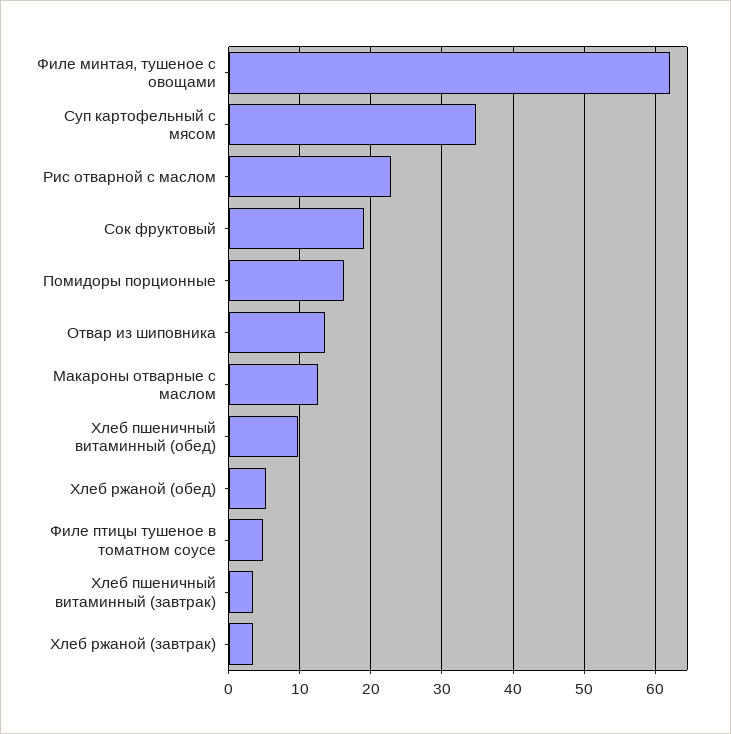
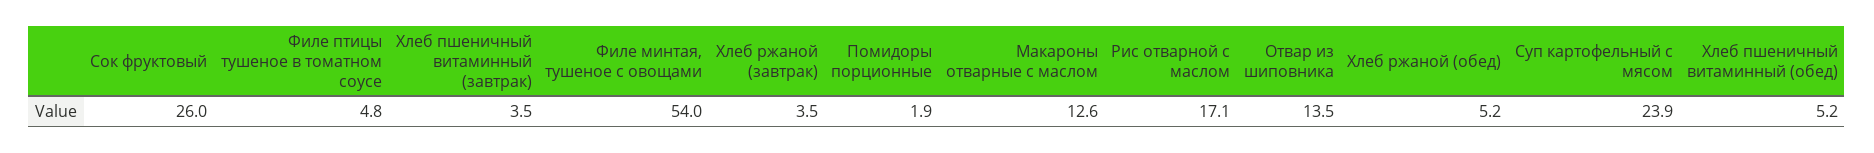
Филе минтая, тушеное с овощами: 62 -> 54
Суп картофельный с мясом: 35 -> 23.9
Рис отварной с маслом: 23 -> 17.1
Сок фруктовый: 19 -> 26
Помидоры порционные: 16 -> 1.9
Хлеб пшеничный витаминный (обед): 10 -> 5.2

